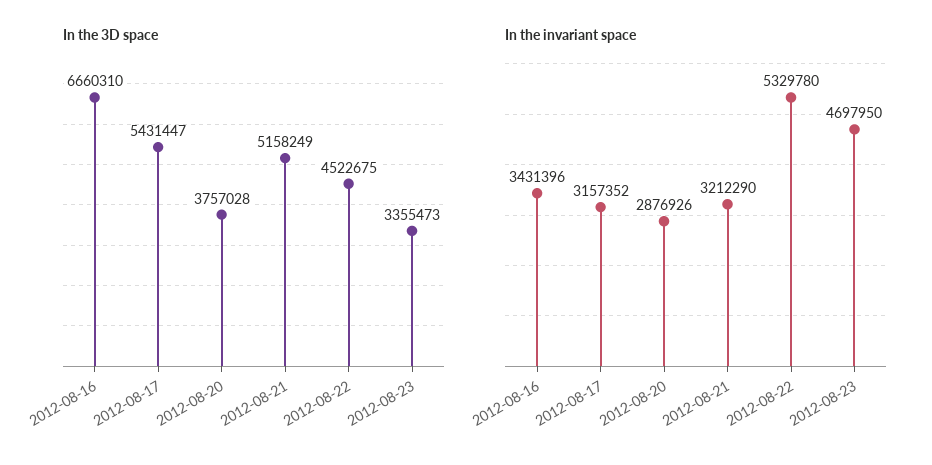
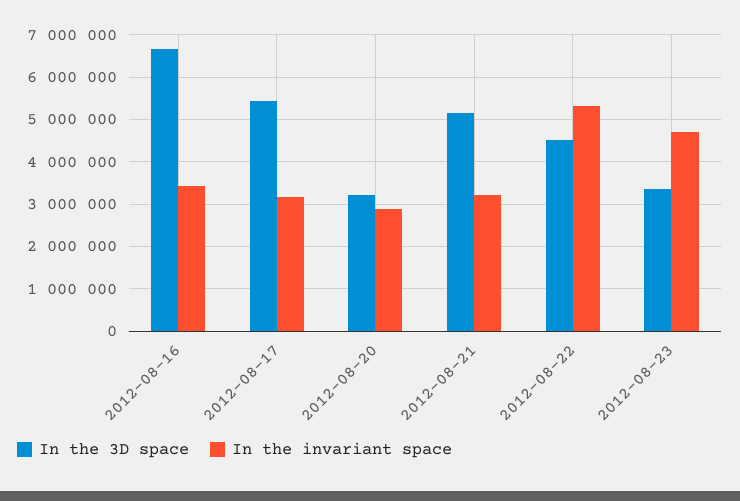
In the 3D space, 2012-08-20: 3757028 -> 3200000

